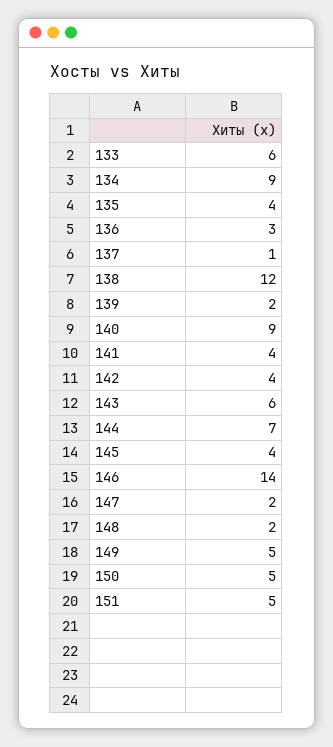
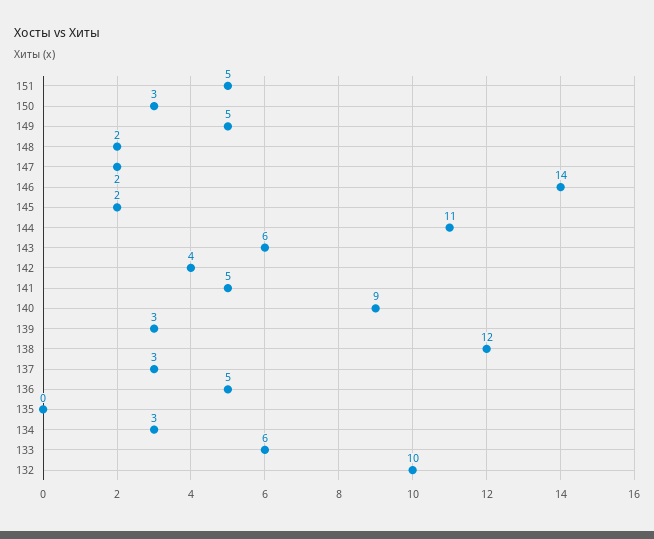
134: 9 -> 3
135: 4 -> 0
136: 3 -> 5
137: 1 -> 3
139: 2 -> 3
141: 4 -> 5
144: 7 -> 11
145: 4 -> 2
150: 5 -> 3
132: none -> 10

